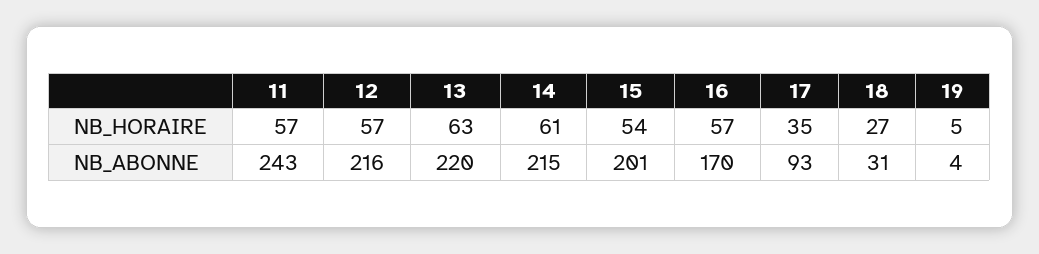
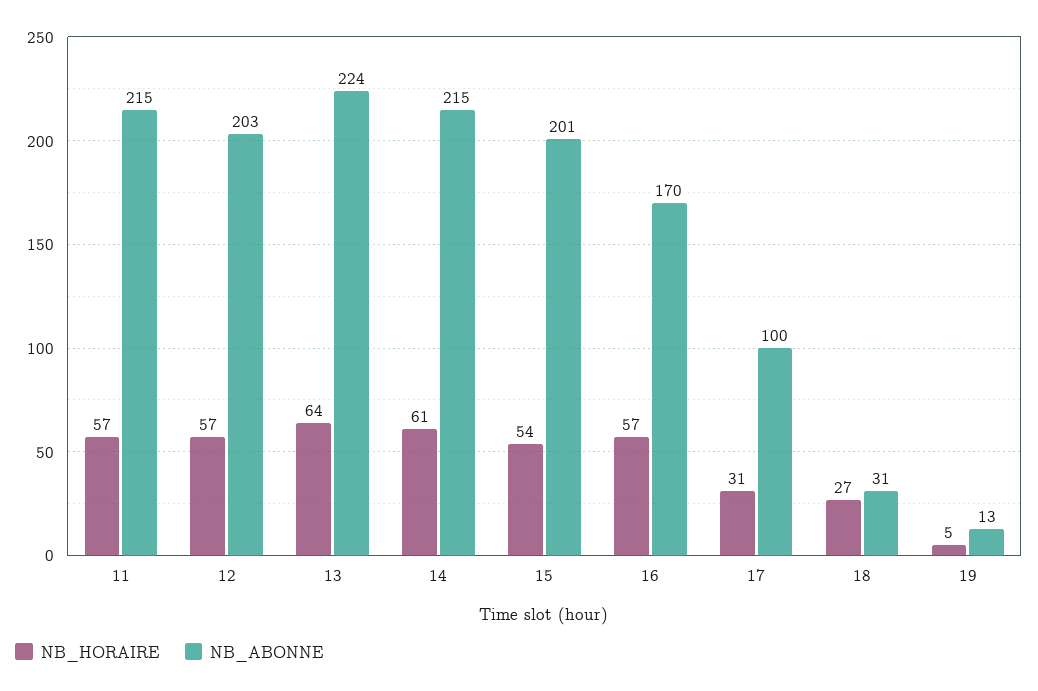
NB_HORAIRE, 13: 63 -> 64
NB_HORAIRE, 17: 35 -> 31
NB_ABONNE, 11: 243 -> 215
NB_ABONNE, 12: 216 -> 203
NB_ABONNE, 13: 220 -> 224
NB_ABONNE, 17: 93 -> 100
NB_ABONNE, 19: 4 -> 13

